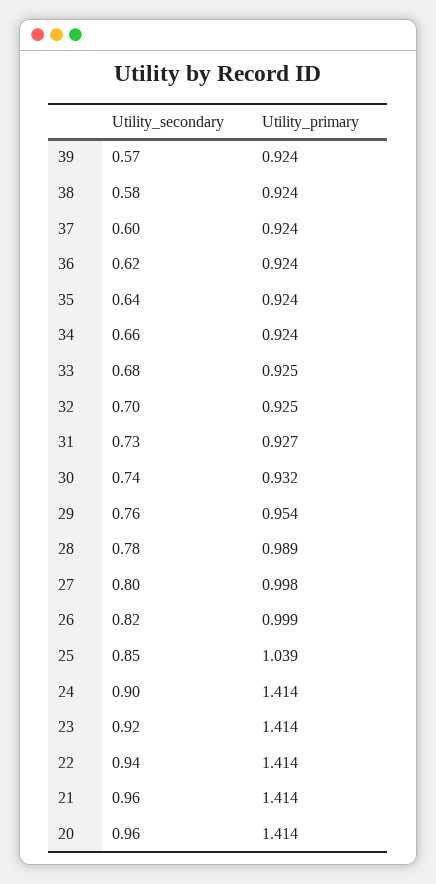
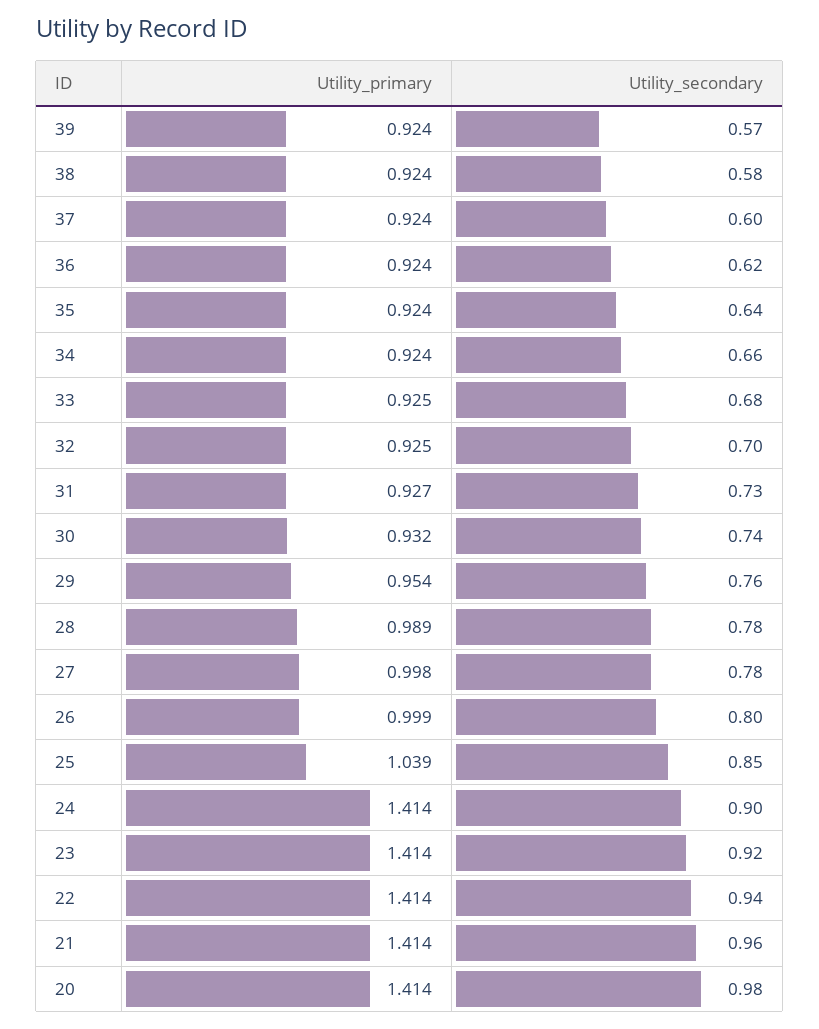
Utility_secondary, 27: 0.8 -> 0.78
Utility_secondary, 26: 0.82 -> 0.8
Utility_secondary, 20: 0.96 -> 0.98

